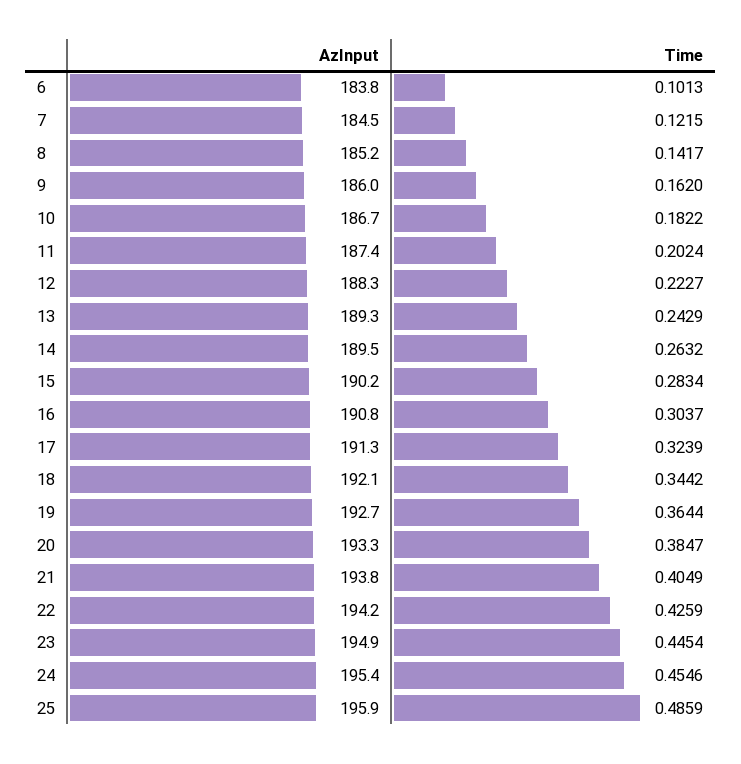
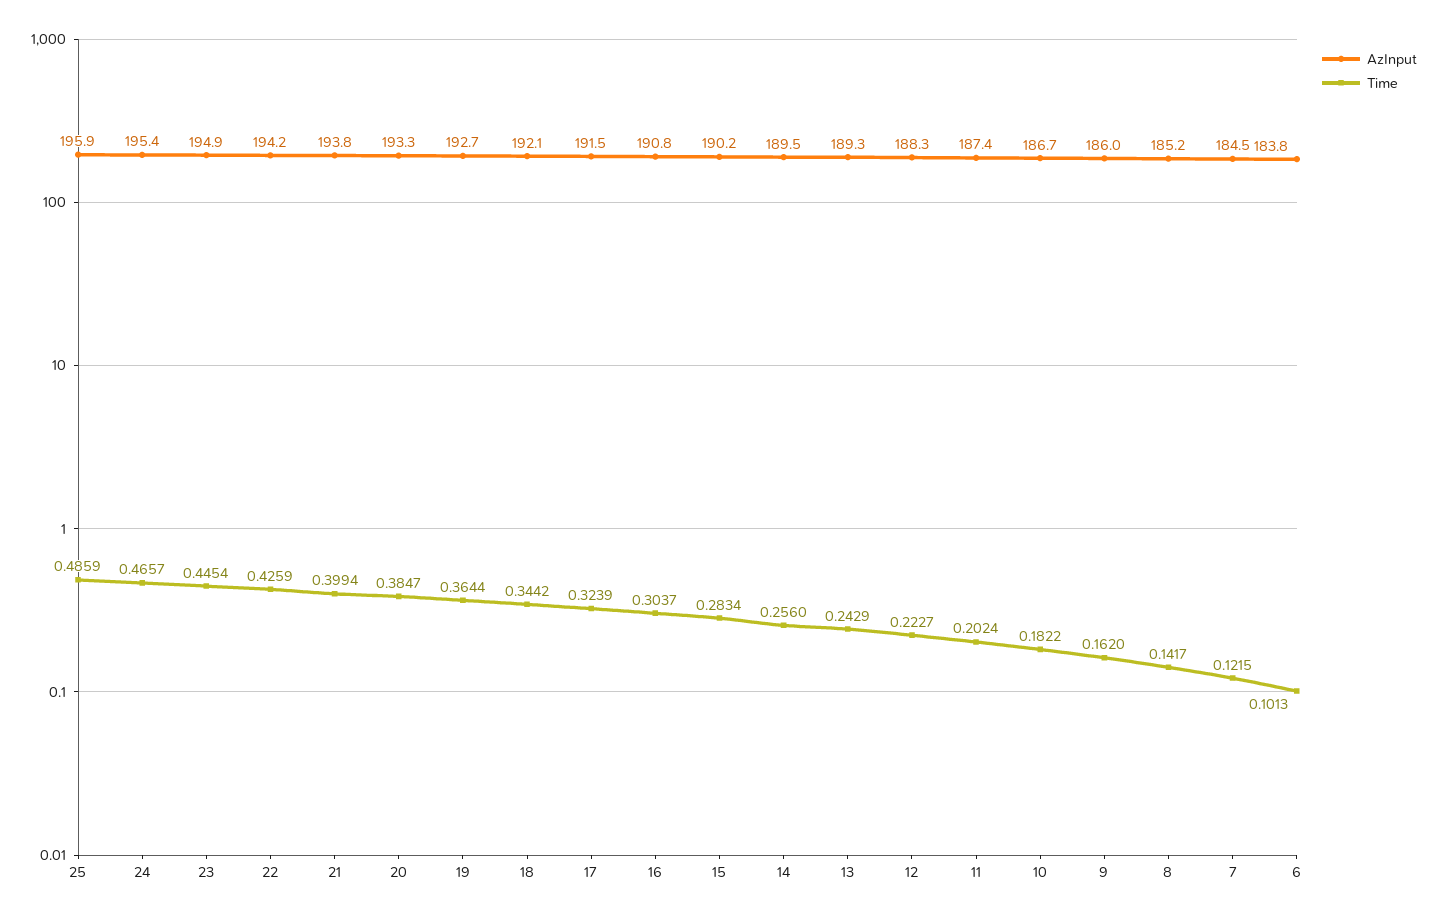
Time, 14: 0.2632 -> 0.256
AzInput, 17: 191.3 -> 191.5
Time, 21: 0.4049 -> 0.3994
Time, 24: 0.4546 -> 0.4657

